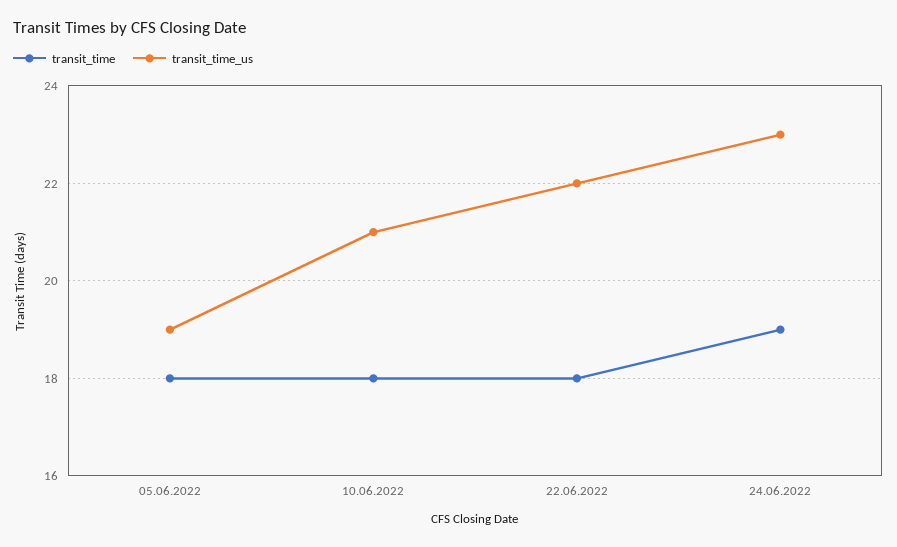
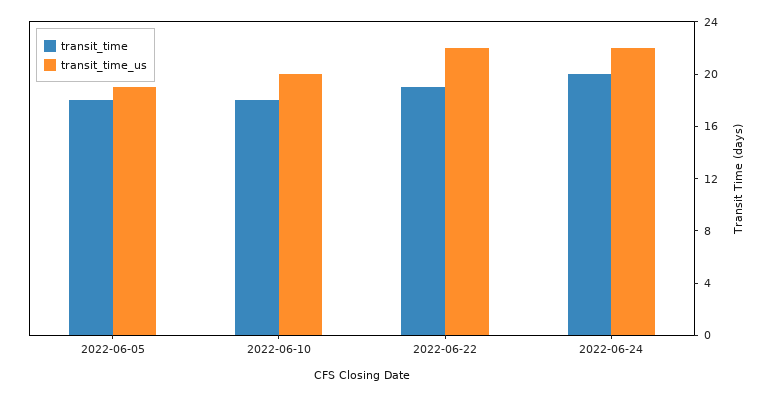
transit_time_us, 10.06.2022: 21 -> 20
transit_time, 22.06.2022: 18 -> 19
transit_time, 24.06.2022: 19 -> 20
transit_time_us, 24.06.2022: 23 -> 22

